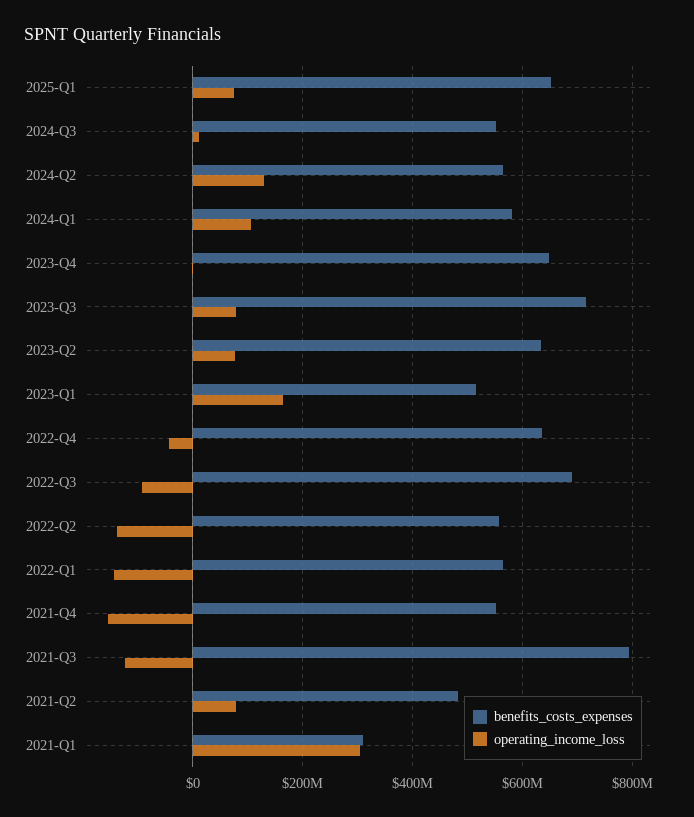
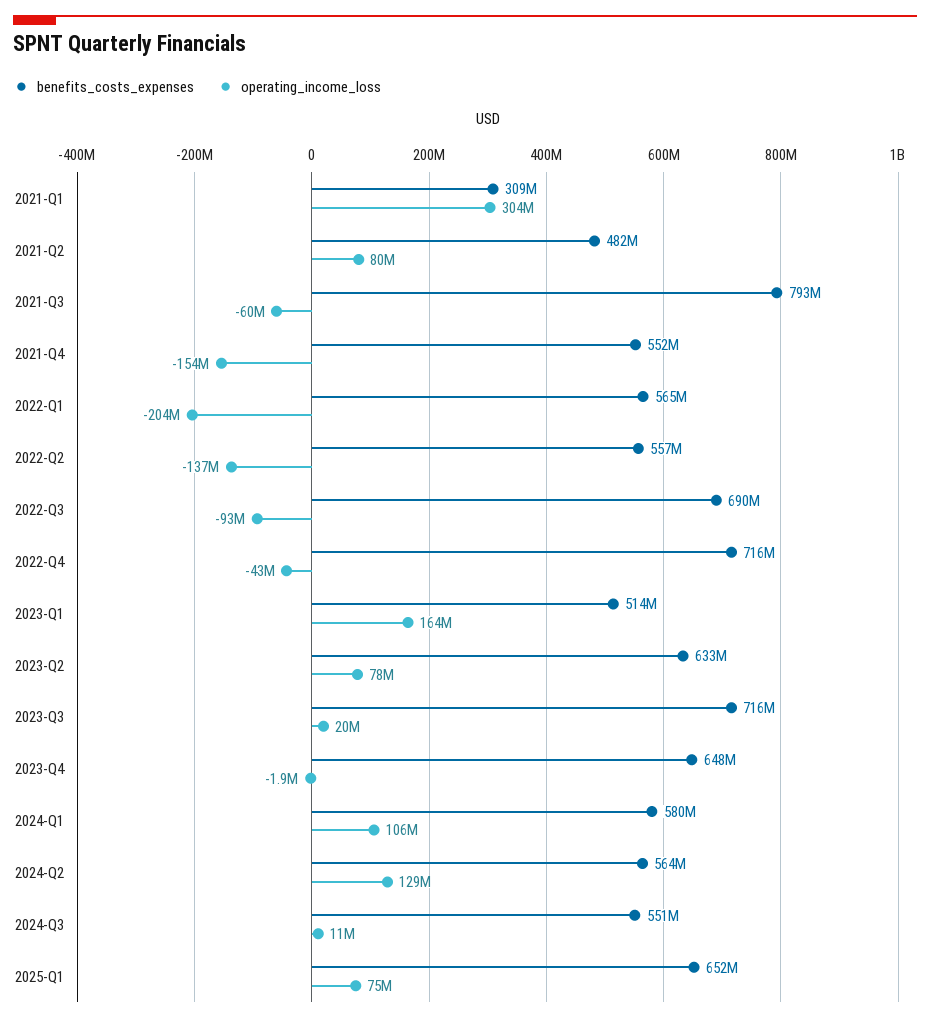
operating_income_loss, 2023-Q3: 80000000 -> 20000000
benefits_costs_expenses, 2022-Q4: 640000000 -> 716000000
operating_income_loss, 2022-Q1: -140000000 -> -204000000
operating_income_loss, 2021-Q3: -120000000 -> -60000000

